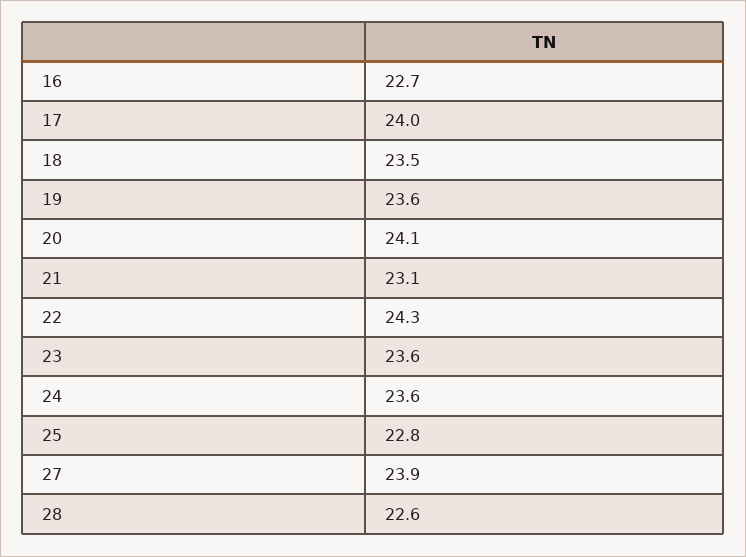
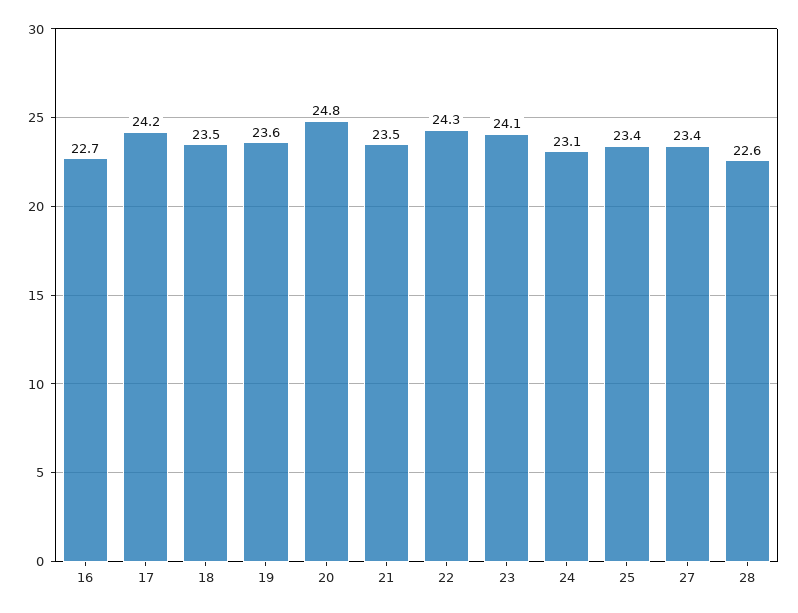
17: 24 -> 24.2
20: 24.1 -> 24.8
21: 23.1 -> 23.5
23: 23.6 -> 24.1
24: 23.6 -> 23.1
25: 22.8 -> 23.4
27: 23.9 -> 23.4

